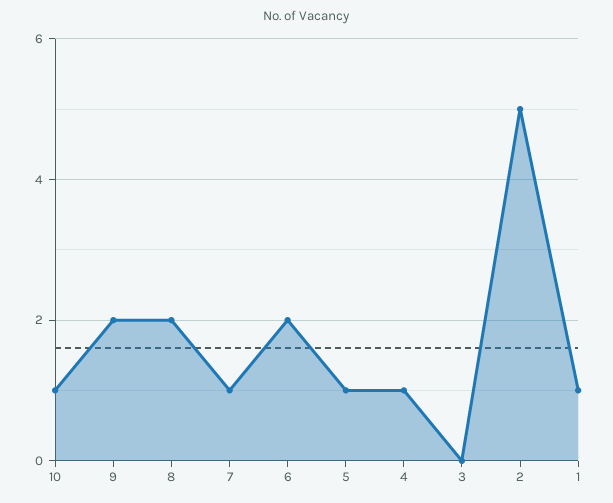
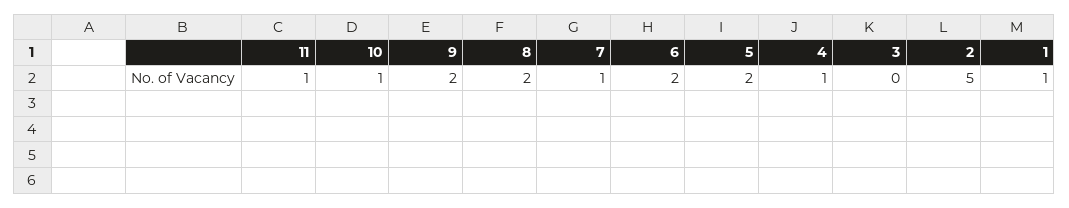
5: 1 -> 2
11: none -> 1

